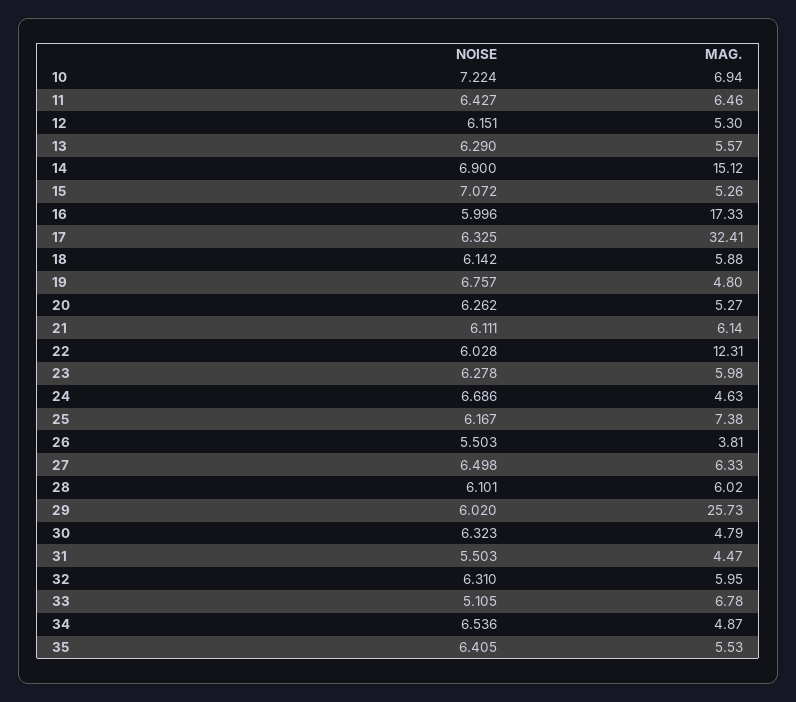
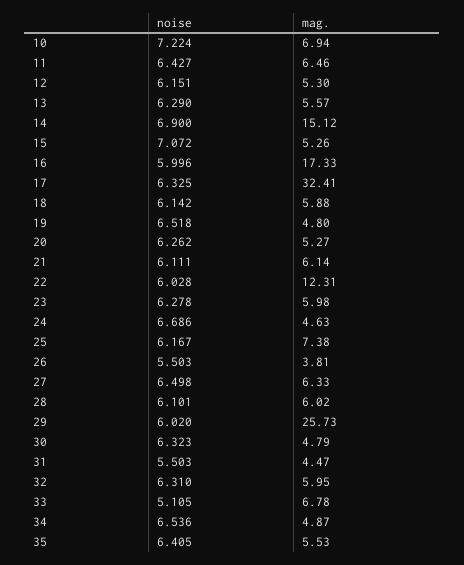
NOISE, 19: 6.757 -> 6.518

